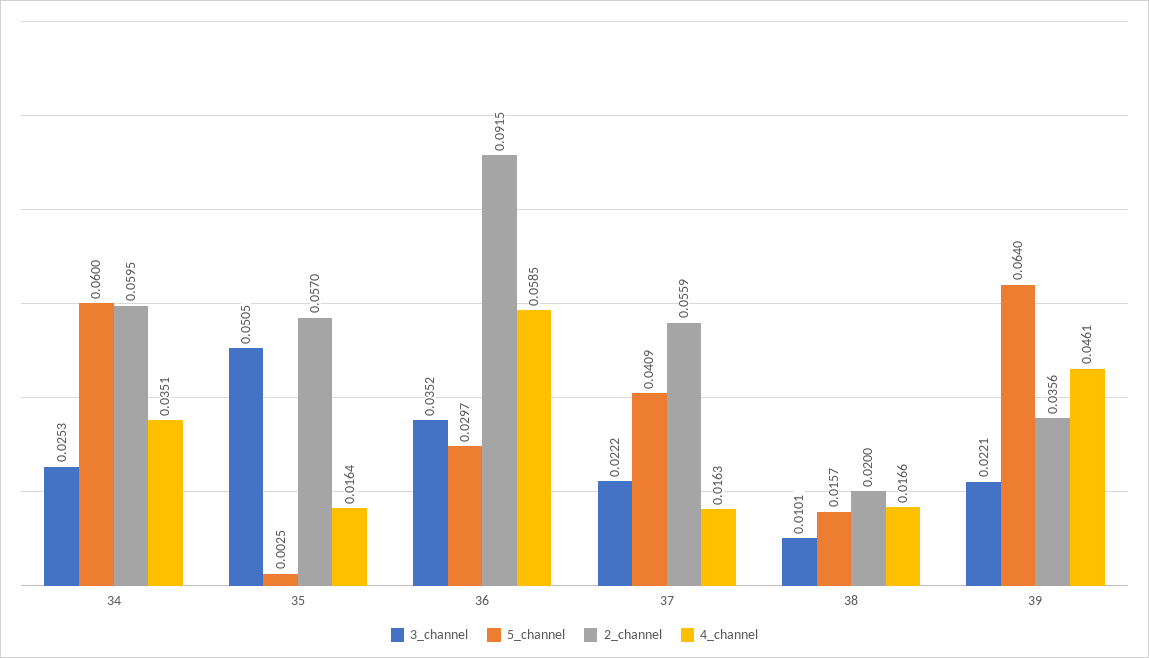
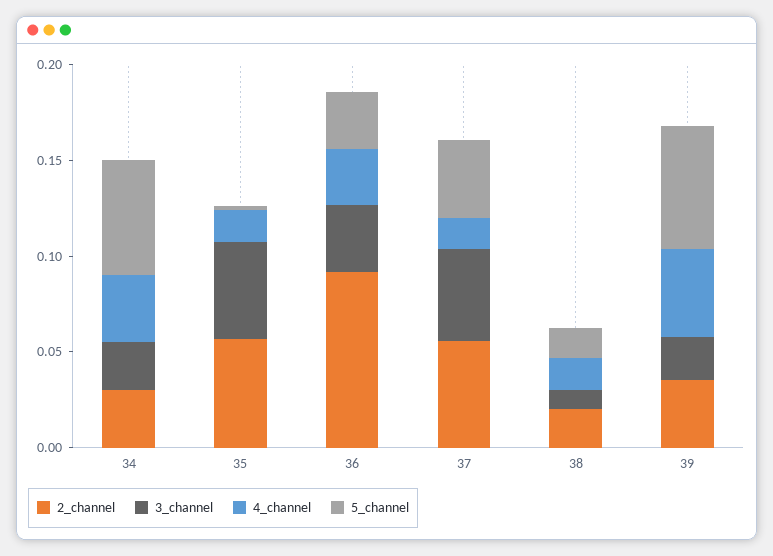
2_channel, 34: 0.0595 -> 0.03
4_channel, 36: 0.0585 -> 0.03
3_channel, 37: 0.0222 -> 0.05

